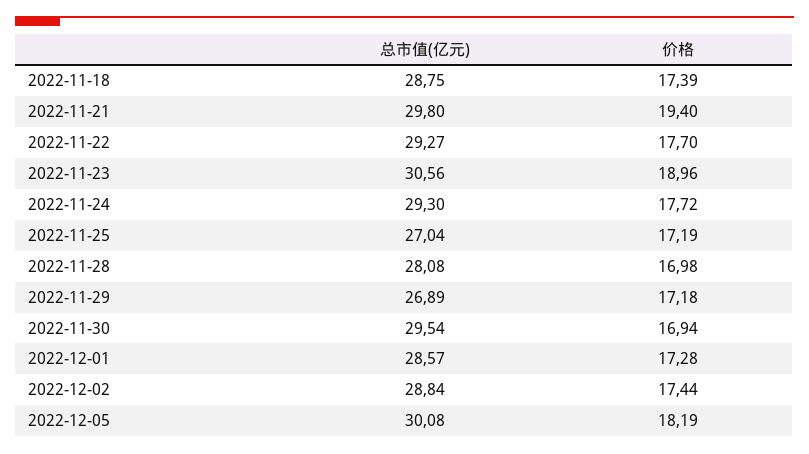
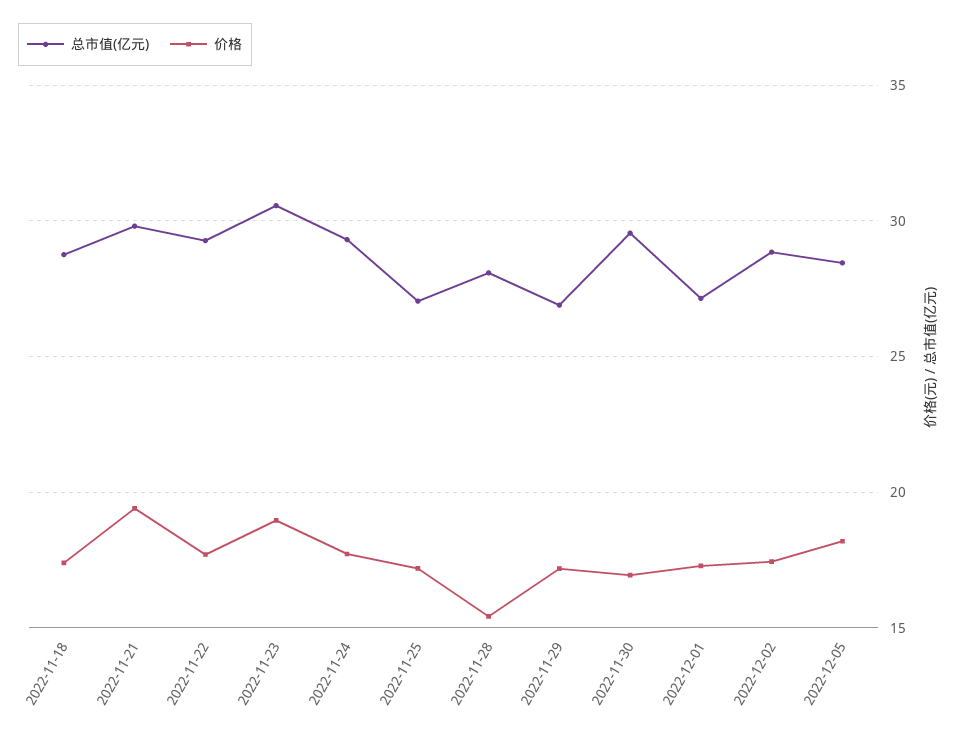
价格, 2022-11-28: 16.98 -> 15.5
总市值(亿元), 2022-12-01: 28.57 -> 27
总市值(亿元), 2022-12-05: 30.08 -> 28.5

